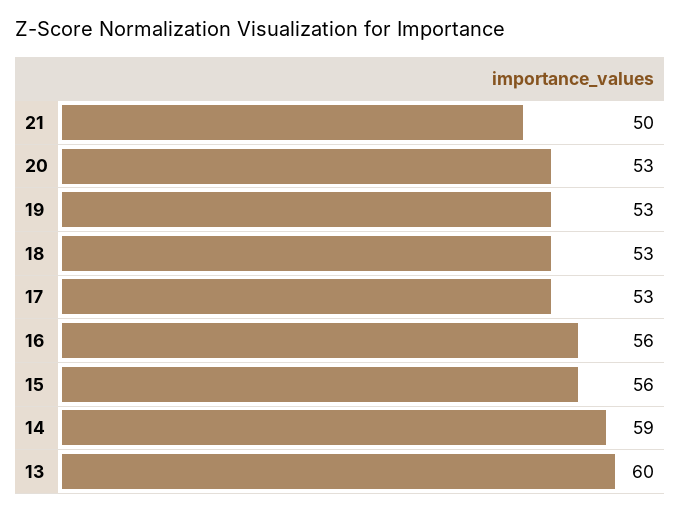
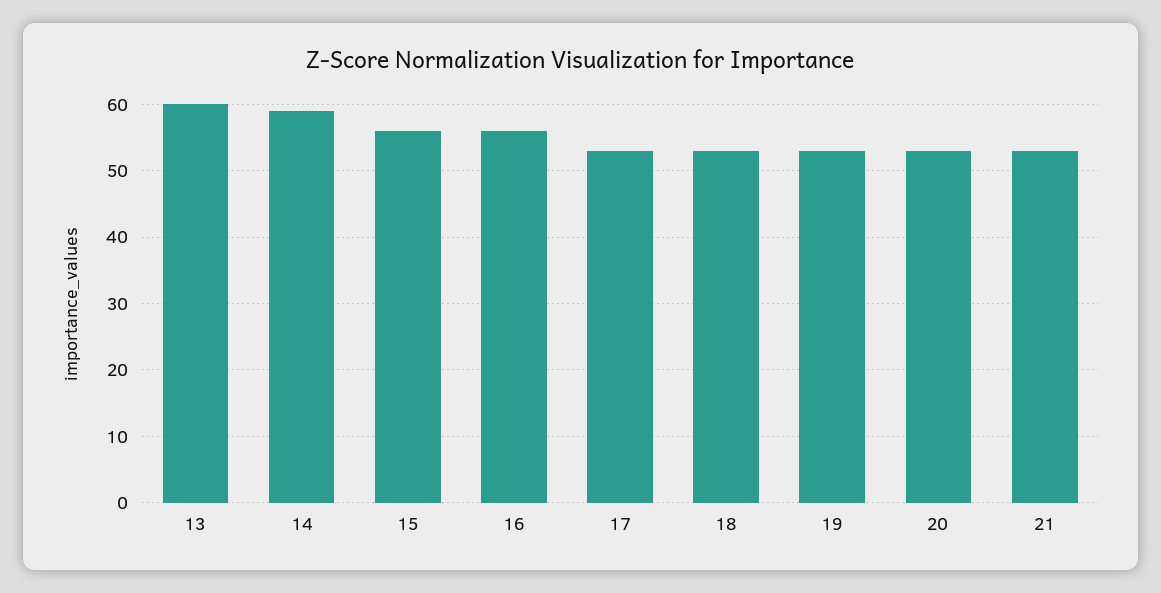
21: 50 -> 53

